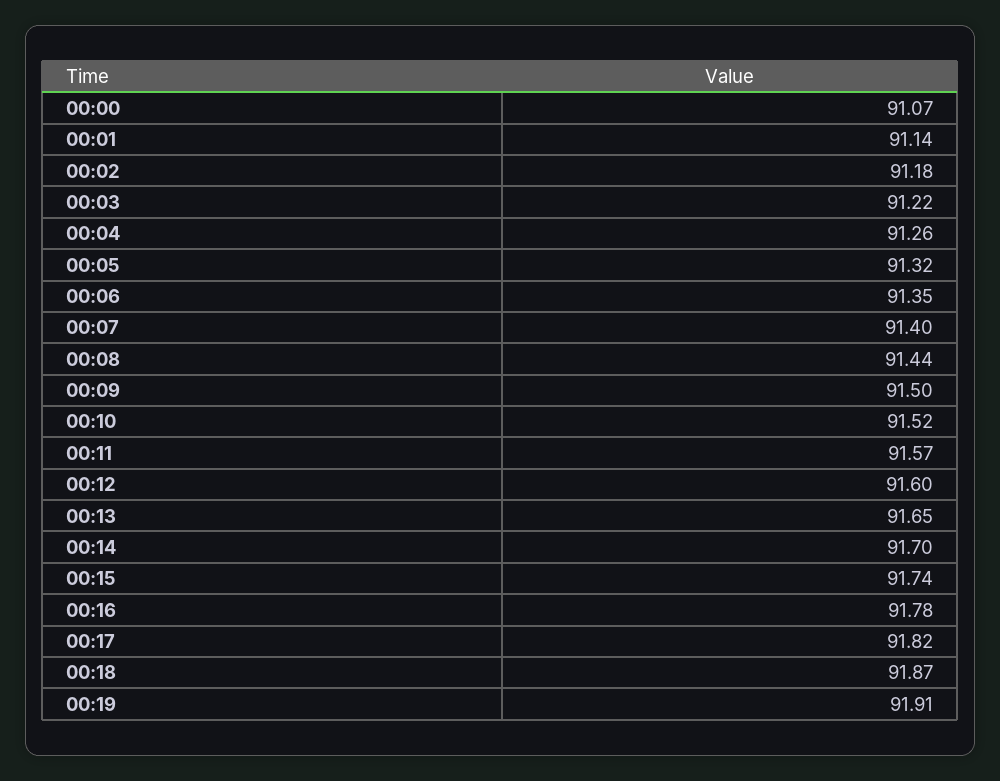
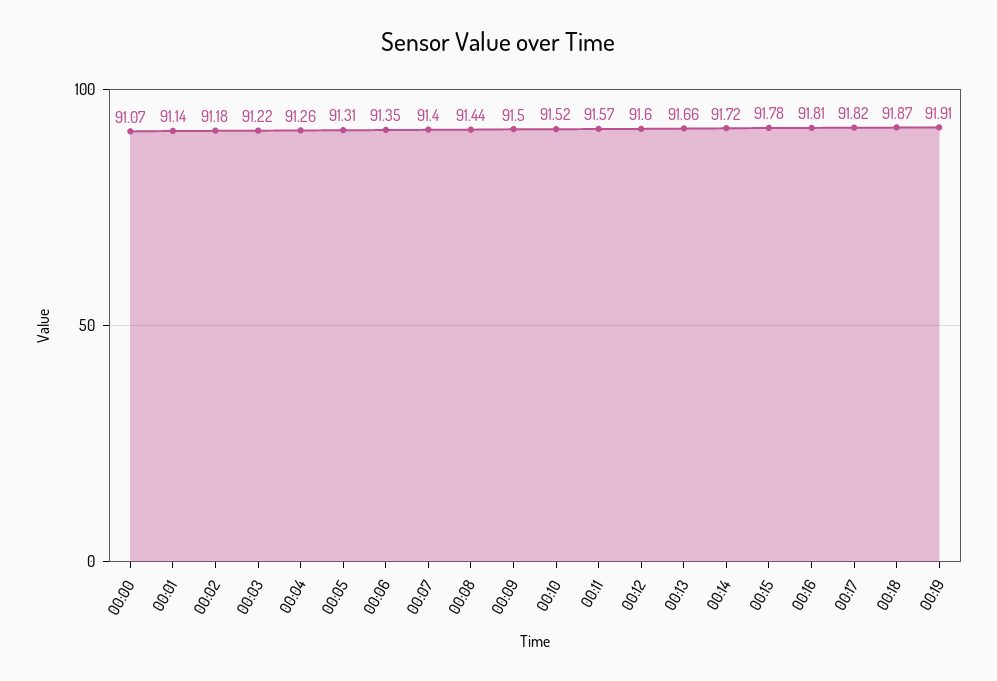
00:05: 91.32 -> 91.31
00:13: 91.65 -> 91.66
00:14: 91.7 -> 91.72
00:15: 91.74 -> 91.78
00:16: 91.78 -> 91.81

